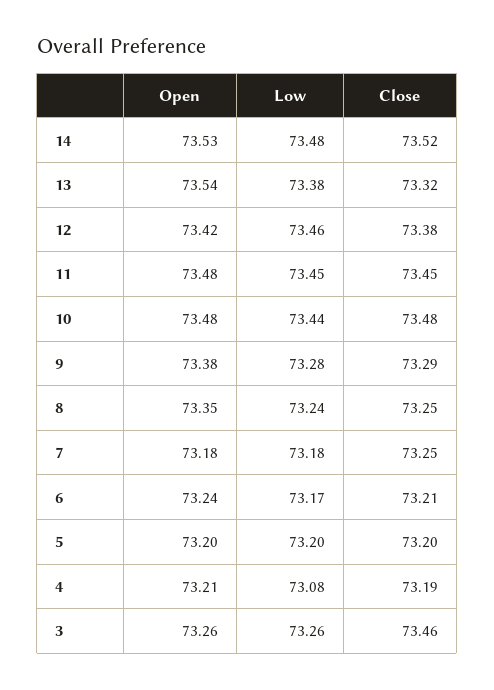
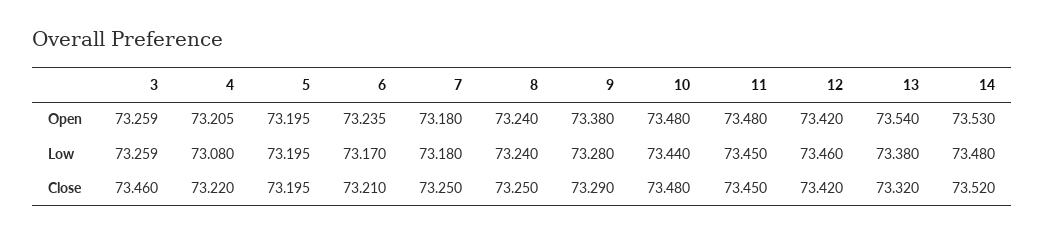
Close, 12: 73.38 -> 73.42
Open, 8: 73.35 -> 73.24
Close, 4: 73.19 -> 73.22

